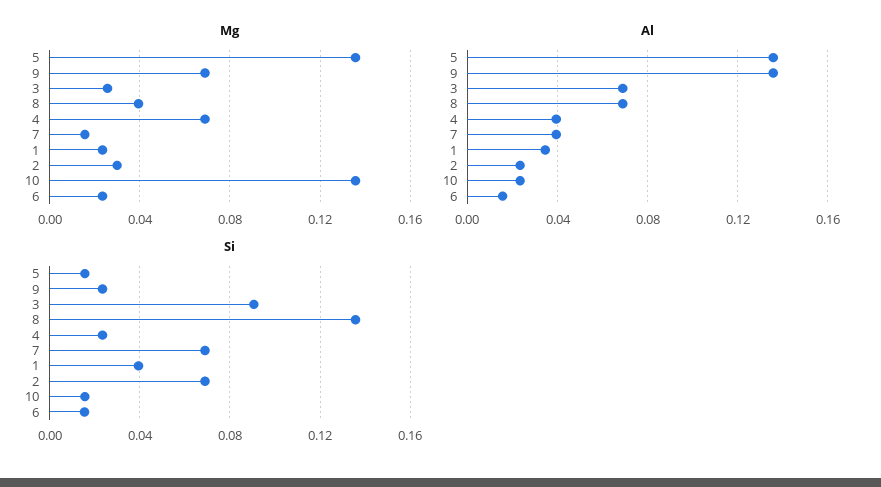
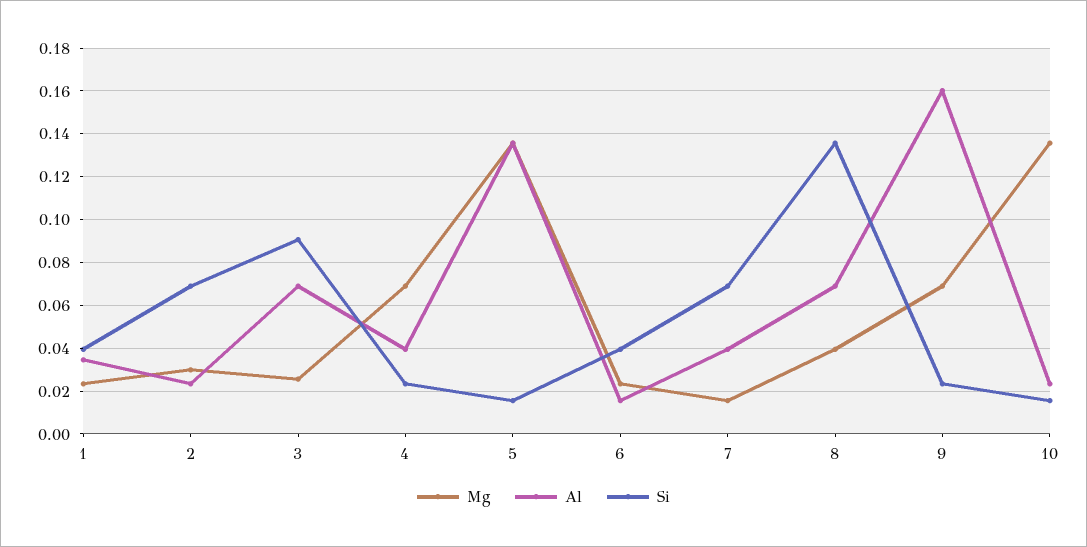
Al, 9: 0.135 -> 0.16
Si, 6: 0.015 -> 0.04

